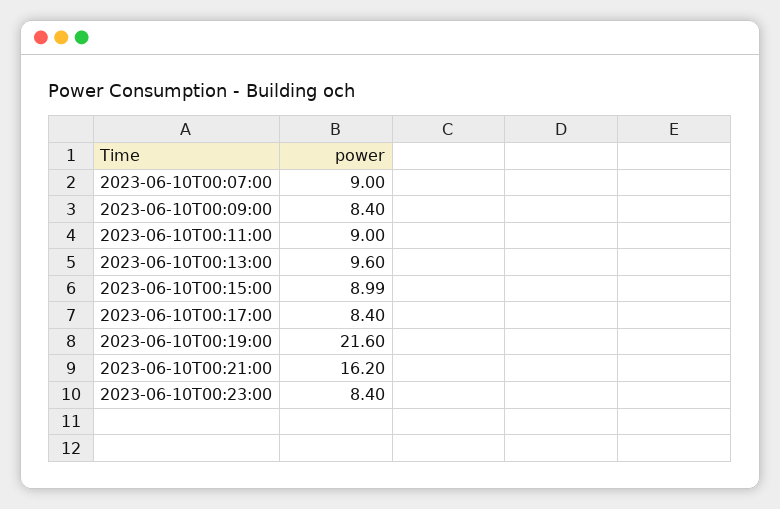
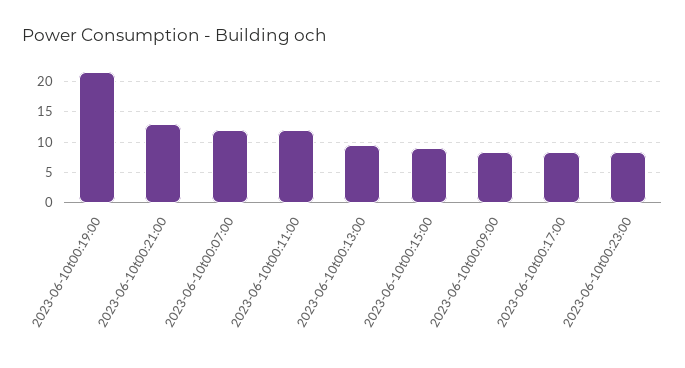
2023-06-10T00:07:00: 9 -> 12
2023-06-10T00:11:00: 9 -> 12
2023-06-10T00:21:00: 16.2 -> 13

